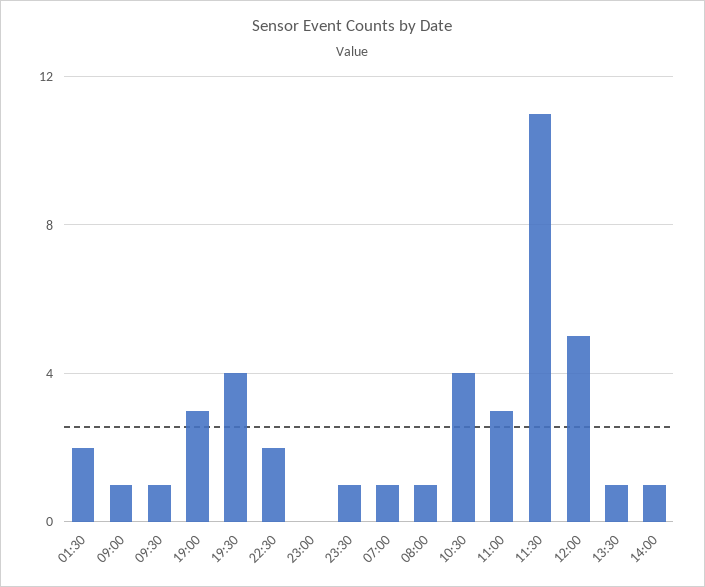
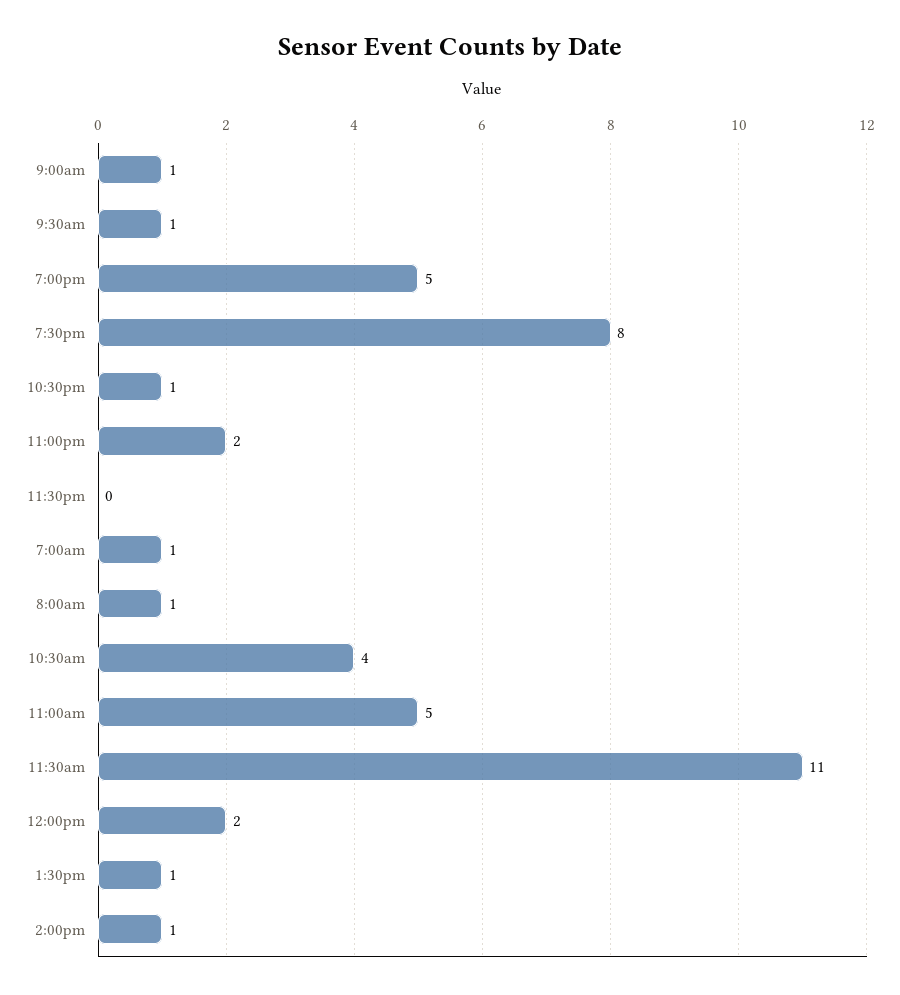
01:30: 2 -> none
19:00: 3 -> 5
19:30: 4 -> 8
22:30: 2 -> 1
23:00: 0 -> 2
23:30: 1 -> 0
11:00: 3 -> 5
12:00: 5 -> 2

